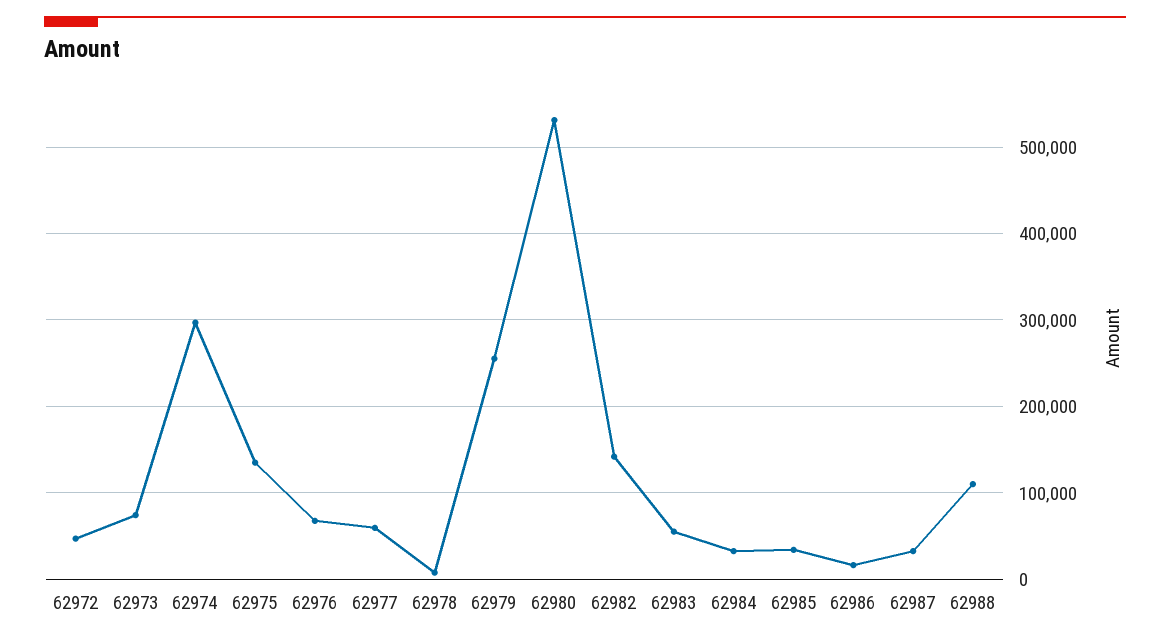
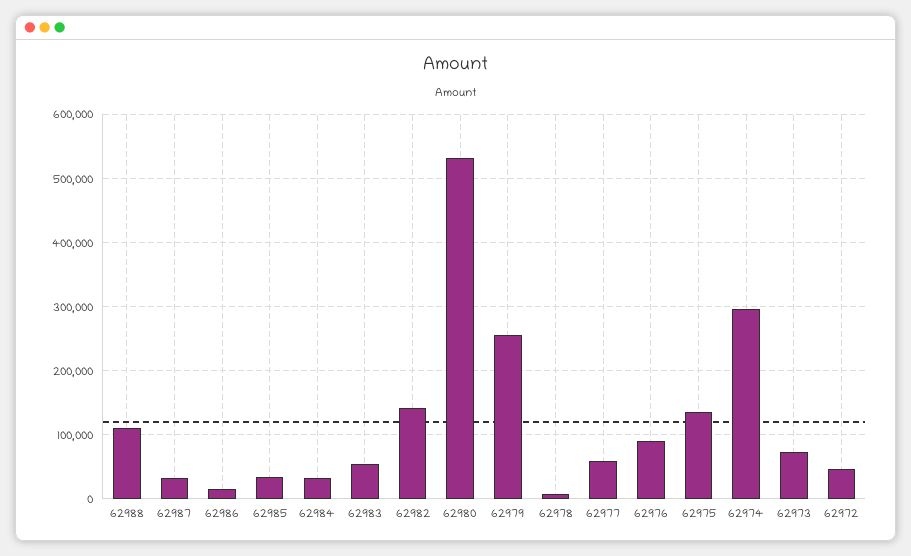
62976: 70000 -> 90000

